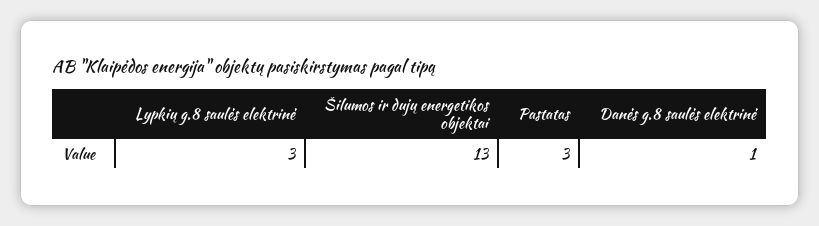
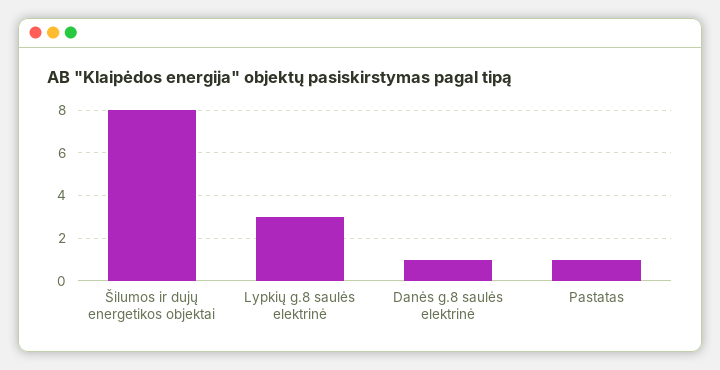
Šilumos ir dujų energetikos objektai: 13 -> 8
Pastatas: 3 -> 1

